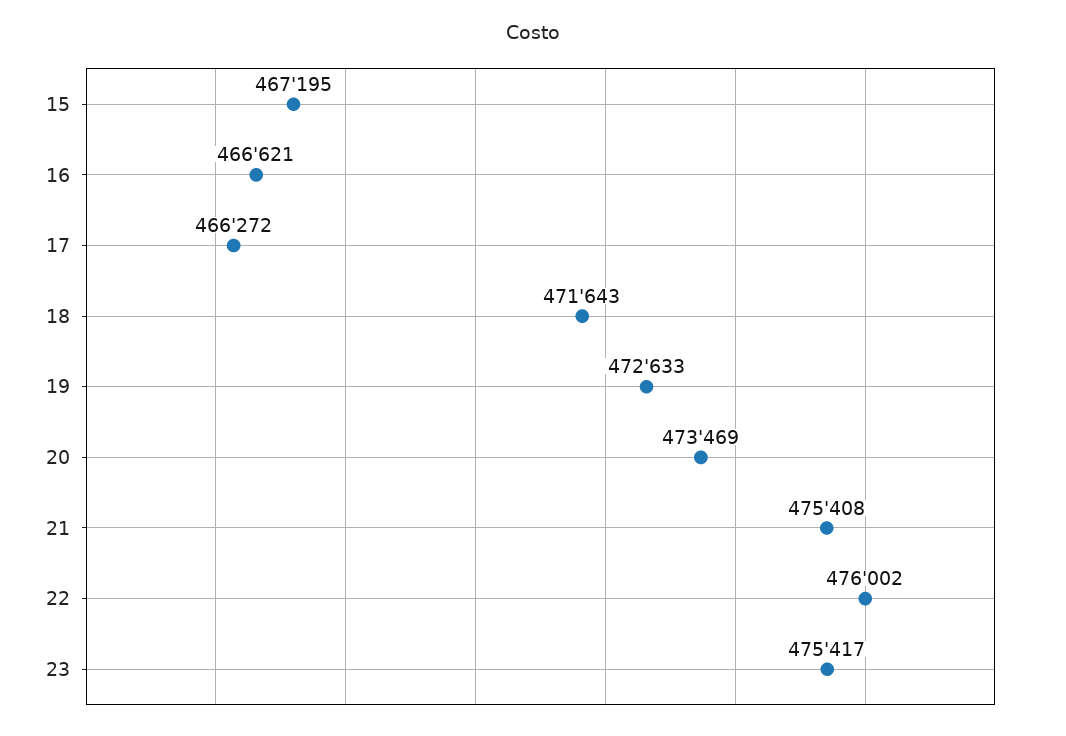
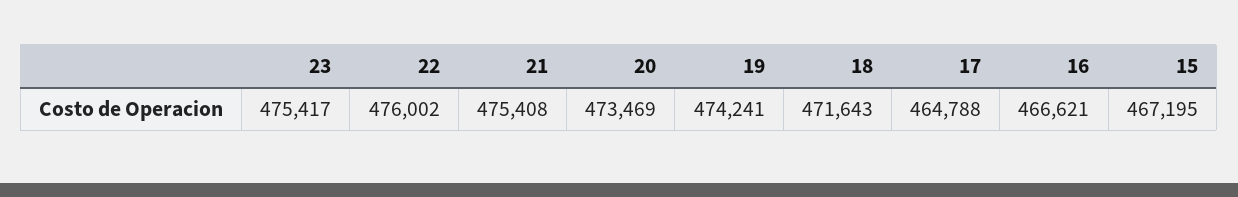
17: 466272 -> 464788
19: 472633 -> 474241

